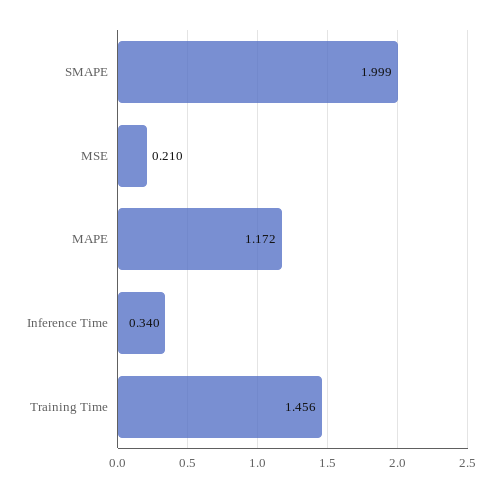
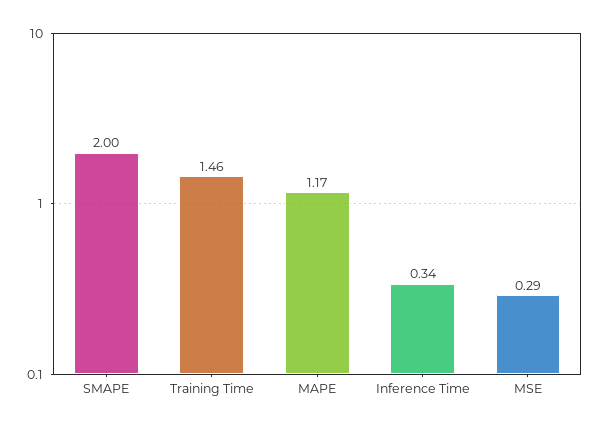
MSE: 0.21 -> 0.29

